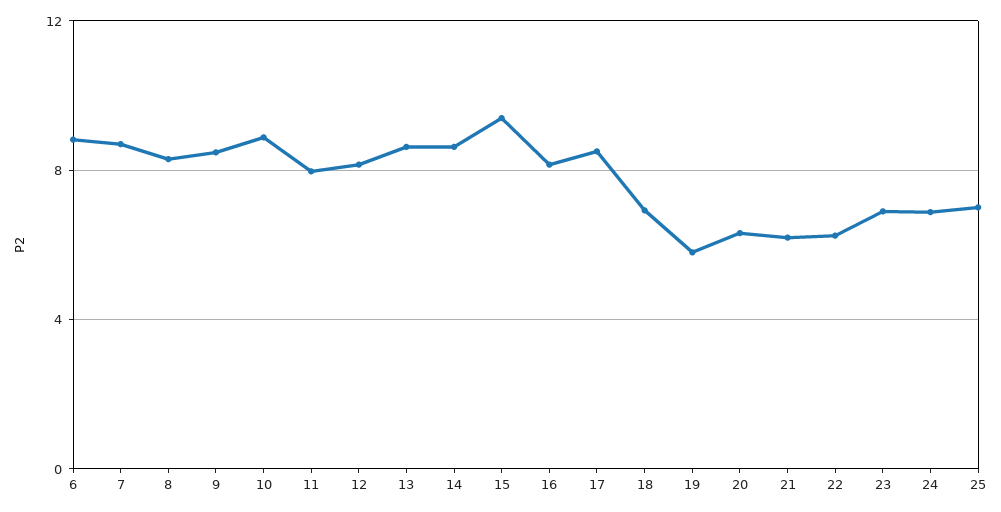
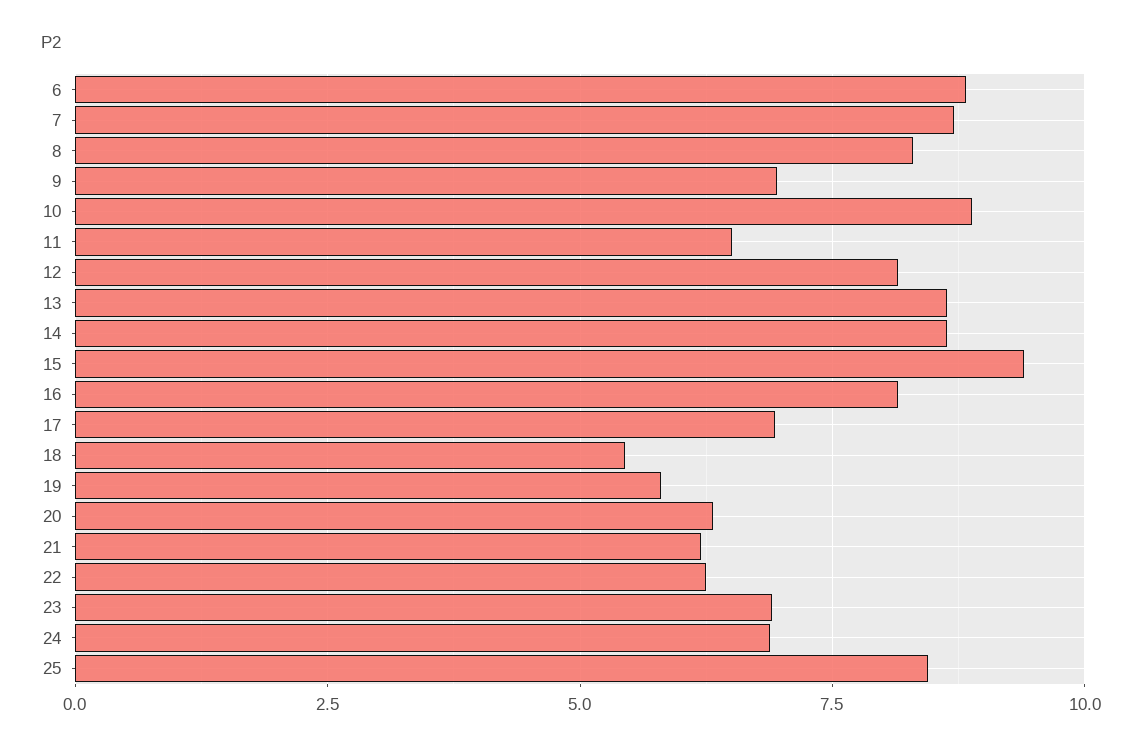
9: 8.5 -> 7
11: 8 -> 6.5
17: 8.5 -> 7
18: 7 -> 5.5
25: 7 -> 8.5

